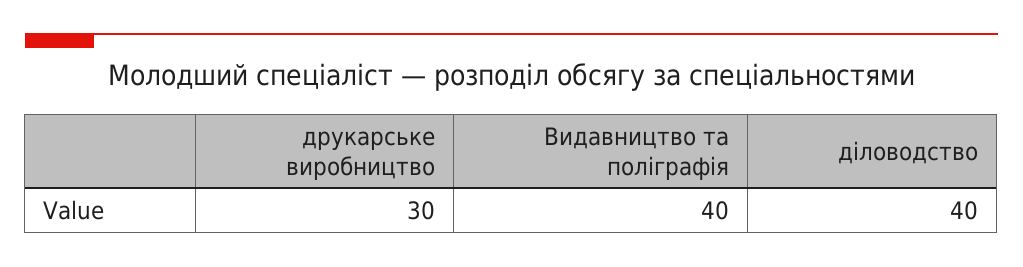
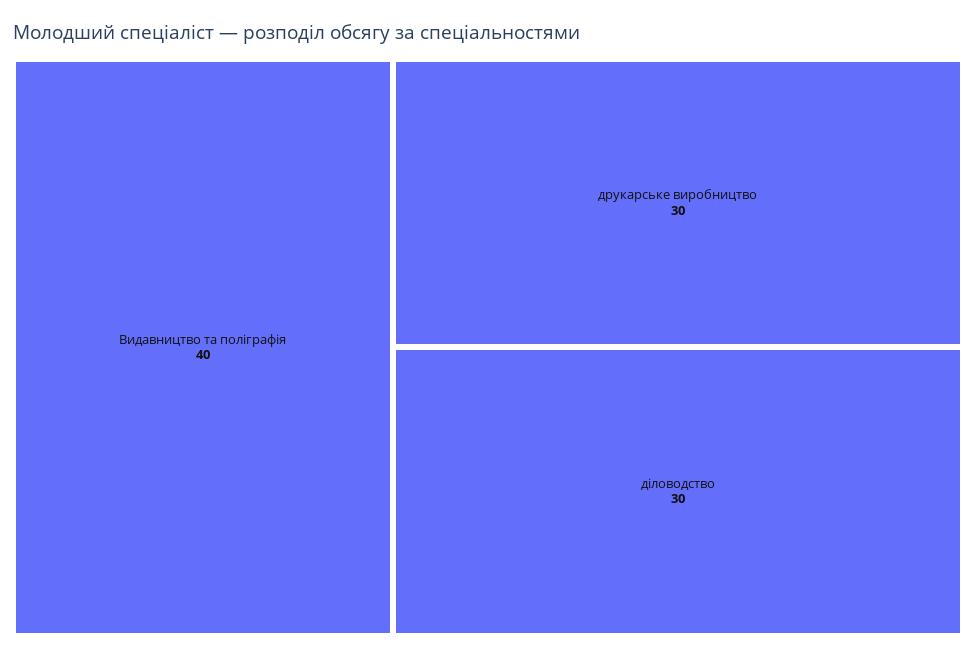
діловодство: 40 -> 30

